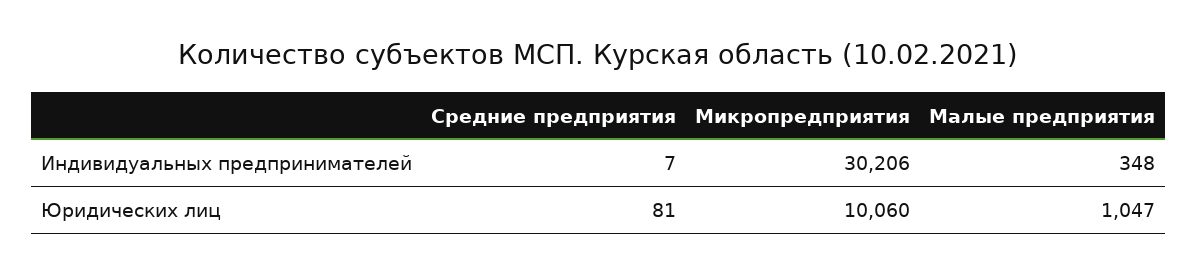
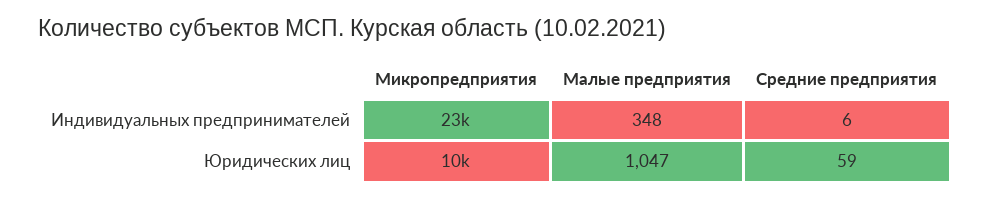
Средние предприятия, Индивидуальных предпринимателей: 7 -> 6
Микропредприятия, Индивидуальных предпринимателей: 30206 -> 23000
Средние предприятия, Юридических лиц: 81 -> 59

